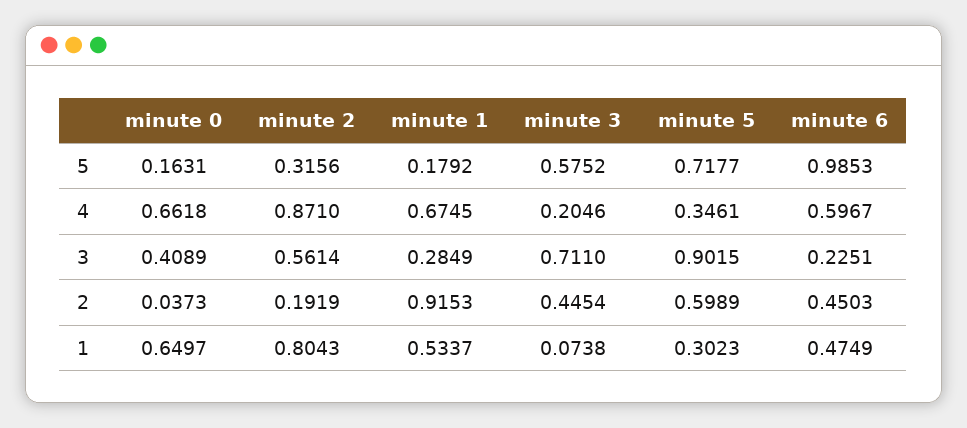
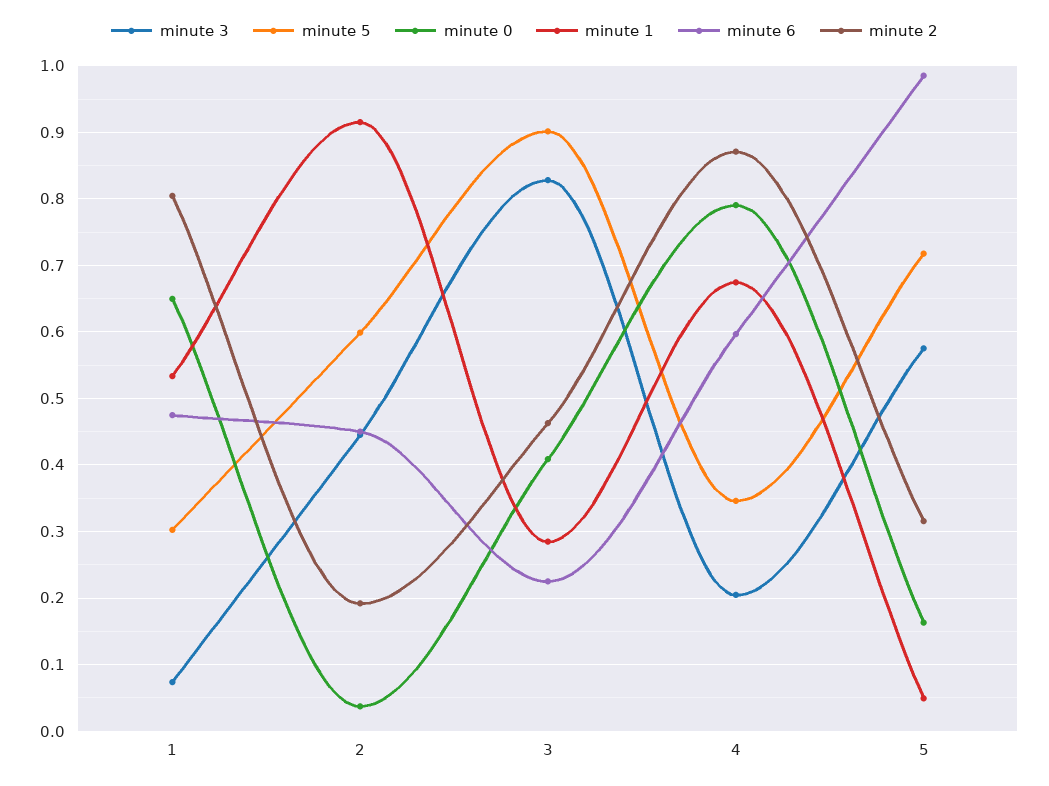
minute 1, 5: 0.1792 -> 0.05
minute 0, 4: 0.6618 -> 0.79
minute 2, 3: 0.5614 -> 0.46
minute 3, 3: 0.711 -> 0.83

